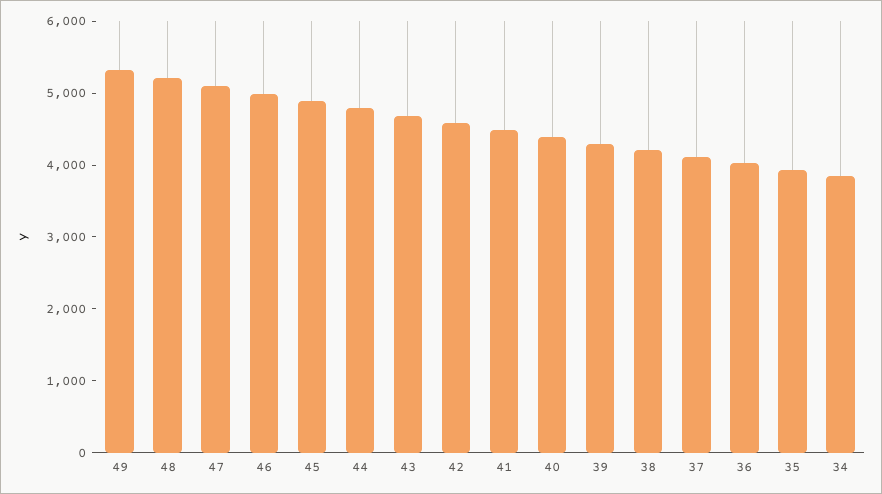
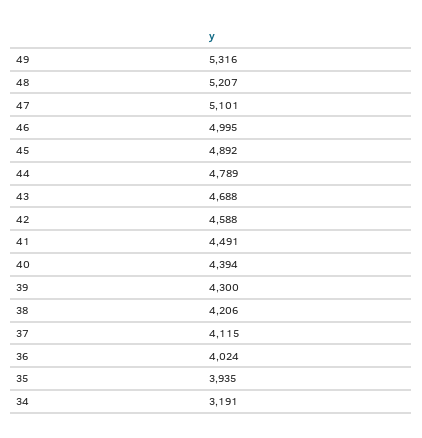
34: 3800 -> 3191

